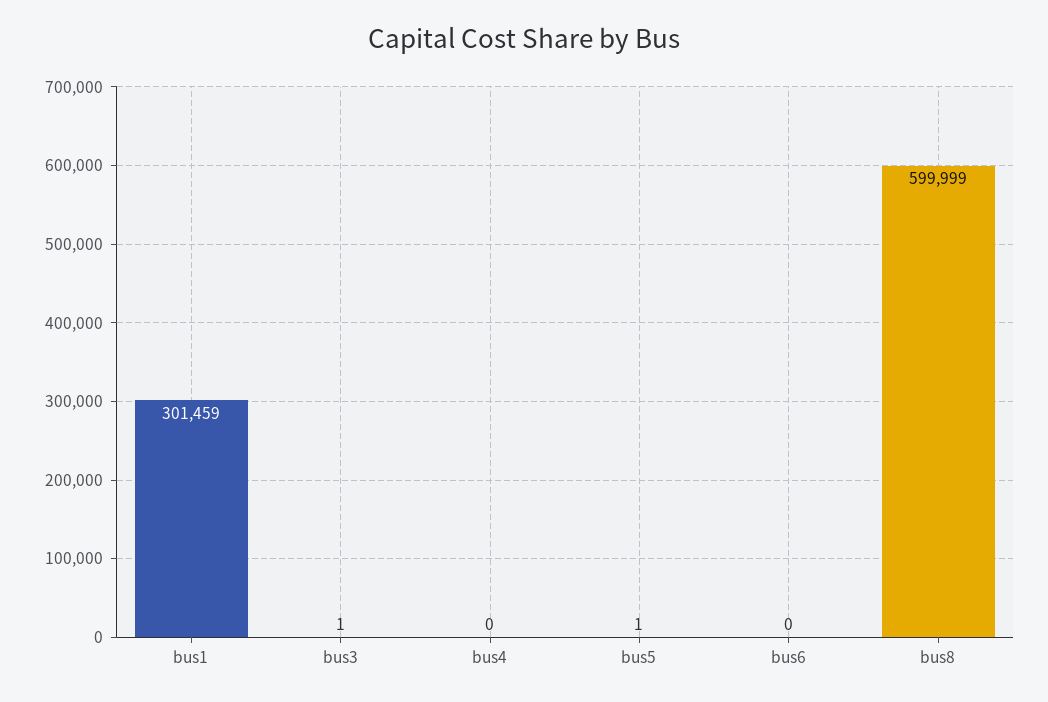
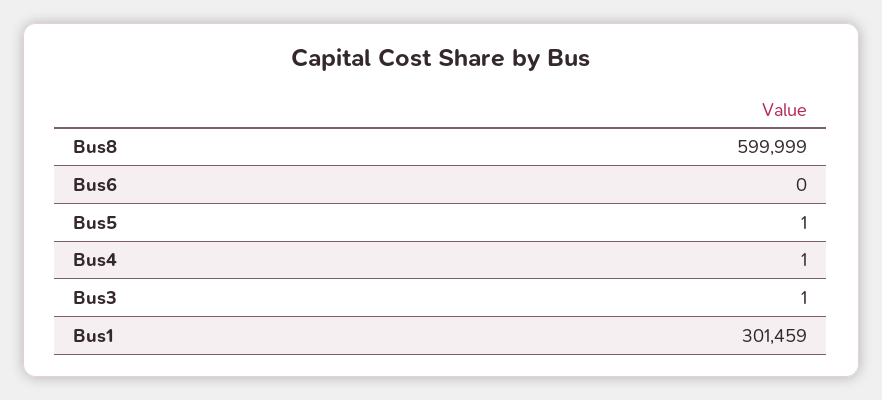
bus4: 0 -> 1

